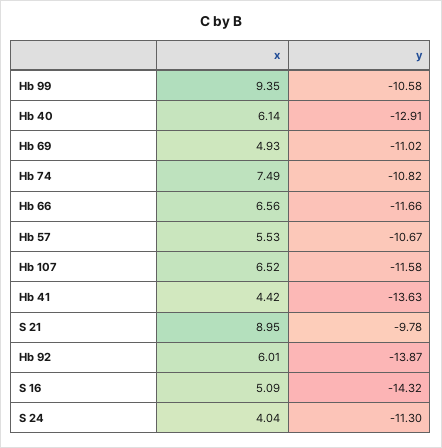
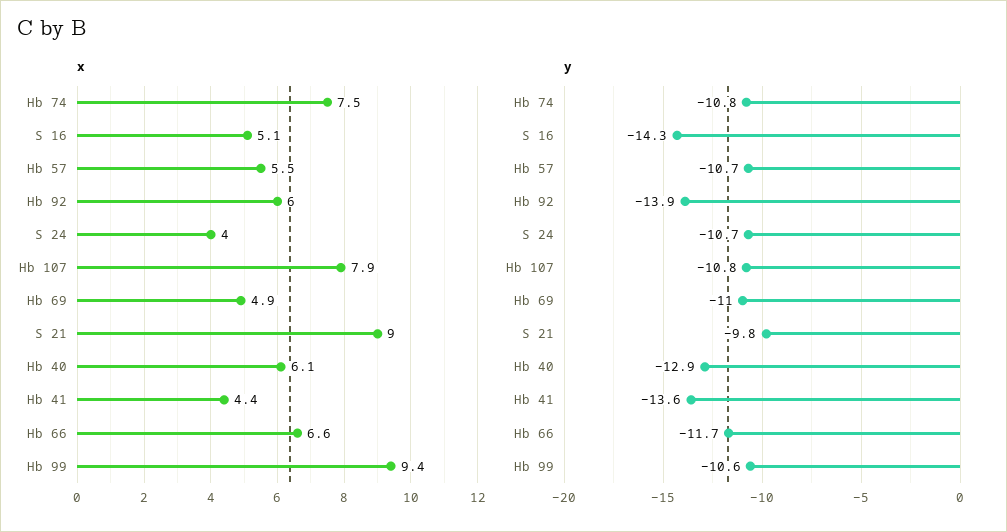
x, Hb 107: 6.52 -> 7.9
y, Hb 107: -11.58 -> -10.8
y, S 24: -11.3 -> -10.7

